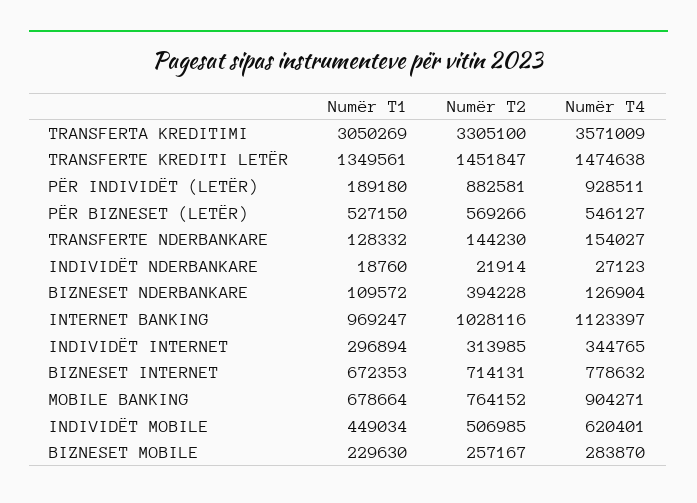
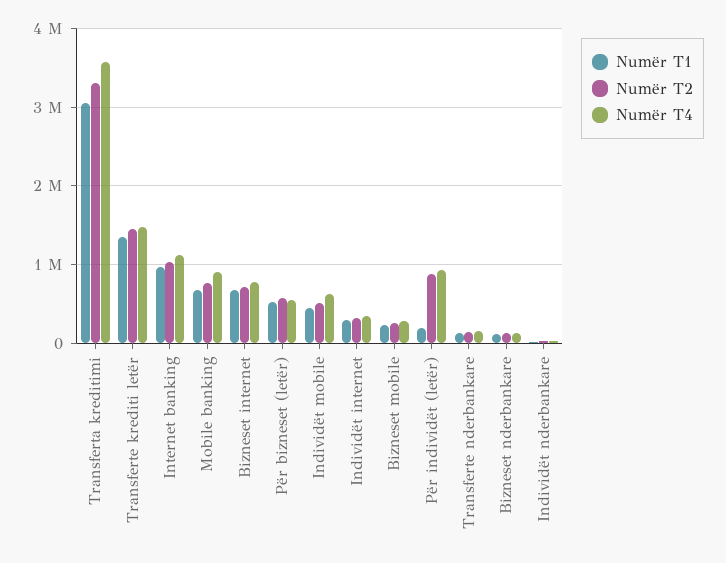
Numër T2, BIZNESET NDERBANKARE: 394228 -> 100000

